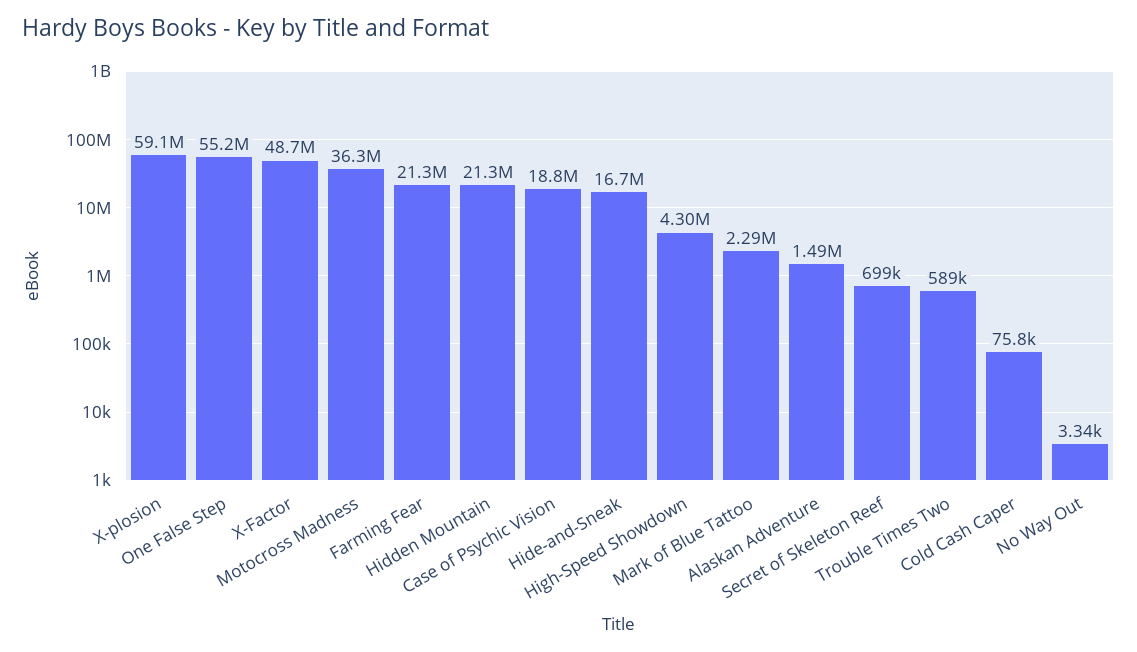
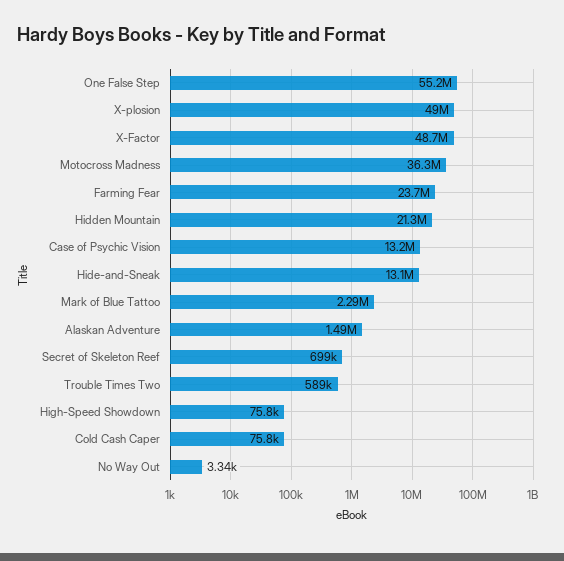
X-plosion: 59100000 -> 49000000
Farming Fear: 21300000 -> 23700000
Case of Psychic Vision: 18800000 -> 13200000
Hide-and-Sneak: 16700000 -> 13100000
High-Speed Showdown: 4300000 -> 75800

